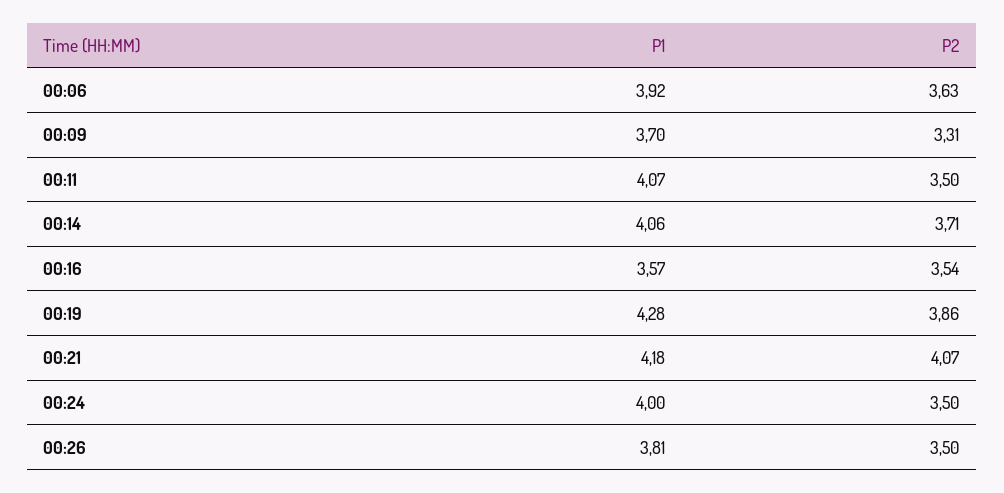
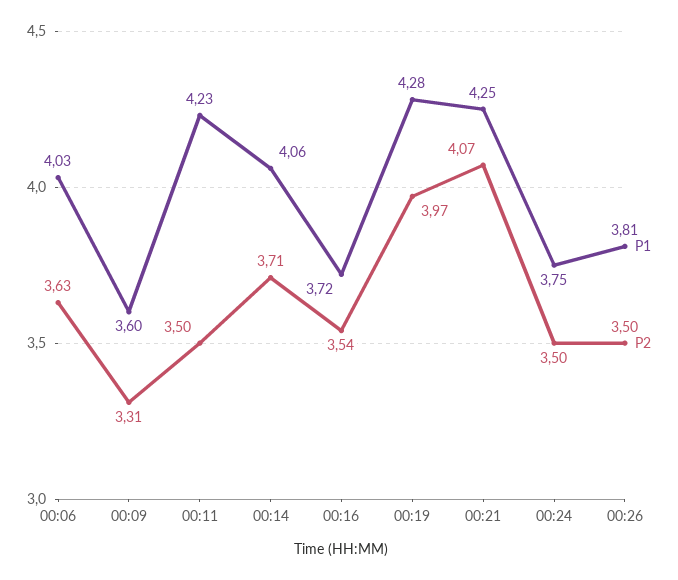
P1, 00:06: 3.92 -> 4.03
P1, 00:09: 3.7 -> 3.6
P1, 00:11: 4.07 -> 4.23
P1, 00:16: 3.57 -> 3.72
P2, 00:19: 3.86 -> 3.97
P1, 00:21: 4.18 -> 4.25
P1, 00:24: 4 -> 3.75

